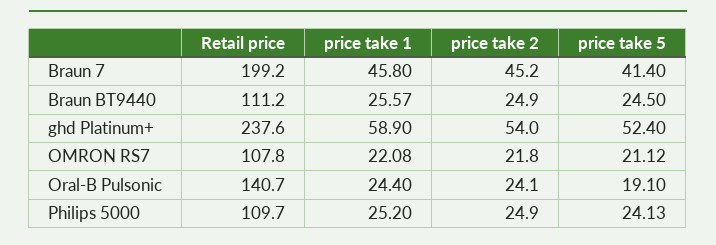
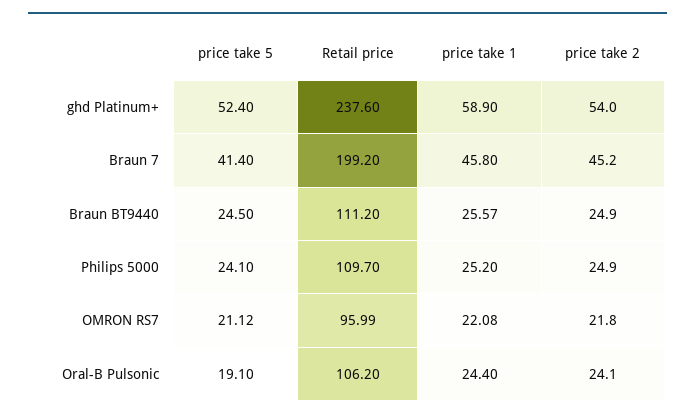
Retail price, OMRON RS7: 107.8 -> 95.99
Retail price, Oral-B Pulsonic: 140.7 -> 106.2
price take 5, Philips 5000: 24.13 -> 24.1

